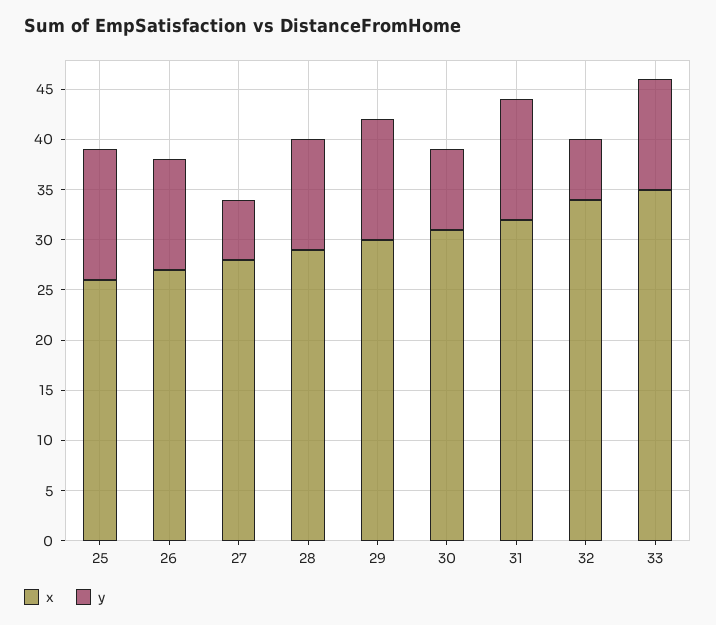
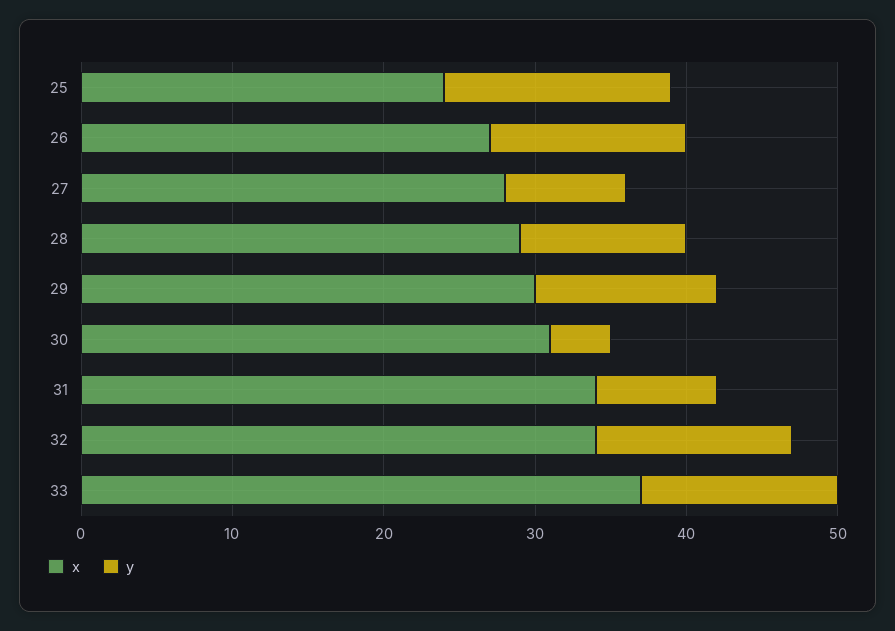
x, 25: 26 -> 24
y, 25: 13 -> 15
y, 26: 11 -> 13
y, 27: 6 -> 8
y, 30: 8 -> 4
x, 31: 32 -> 34
y, 31: 12 -> 8
y, 32: 6 -> 13
x, 33: 35 -> 37
y, 33: 11 -> 13

